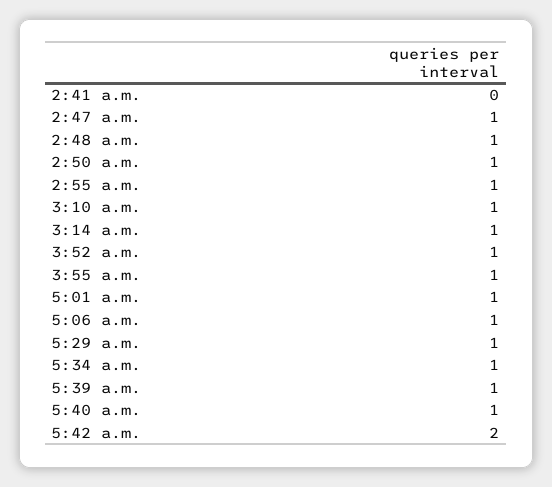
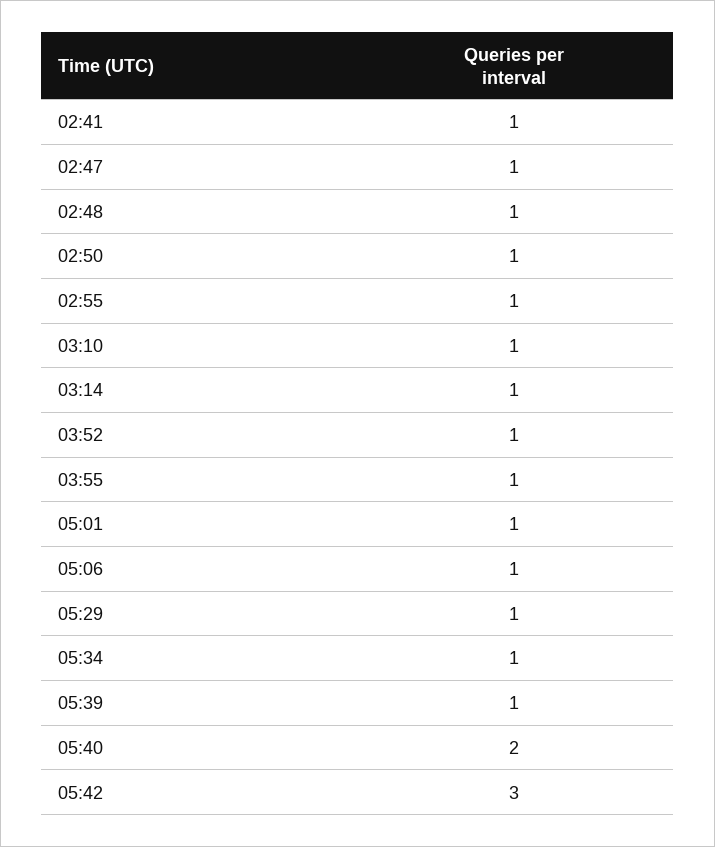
2:41 a.m.: 0 -> 1
5:40 a.m.: 1 -> 2
5:42 a.m.: 2 -> 3

